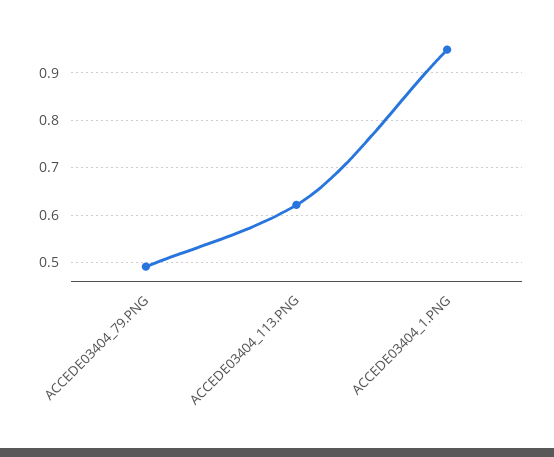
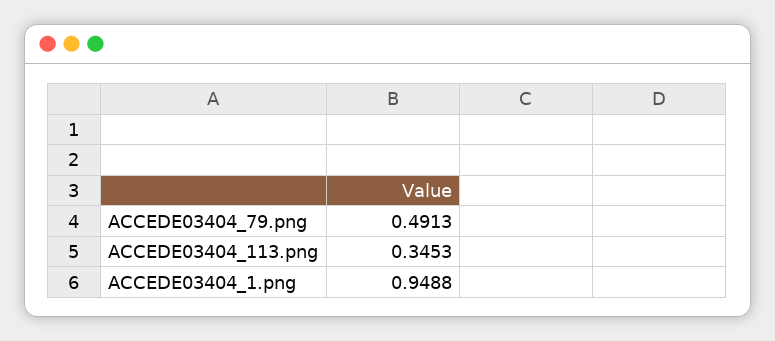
ACCEDE03404_113.PNG: 0.62 -> 0.3453

